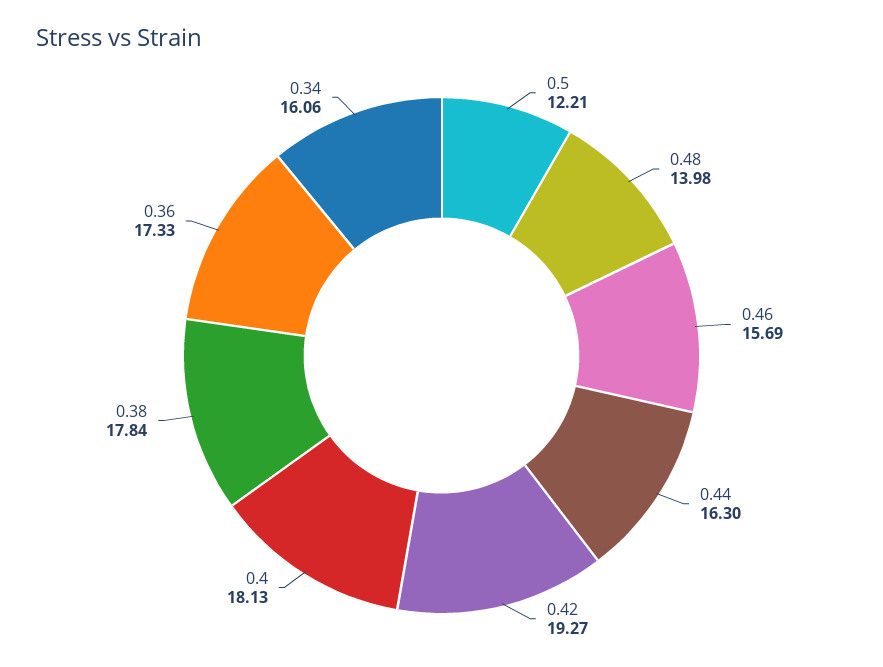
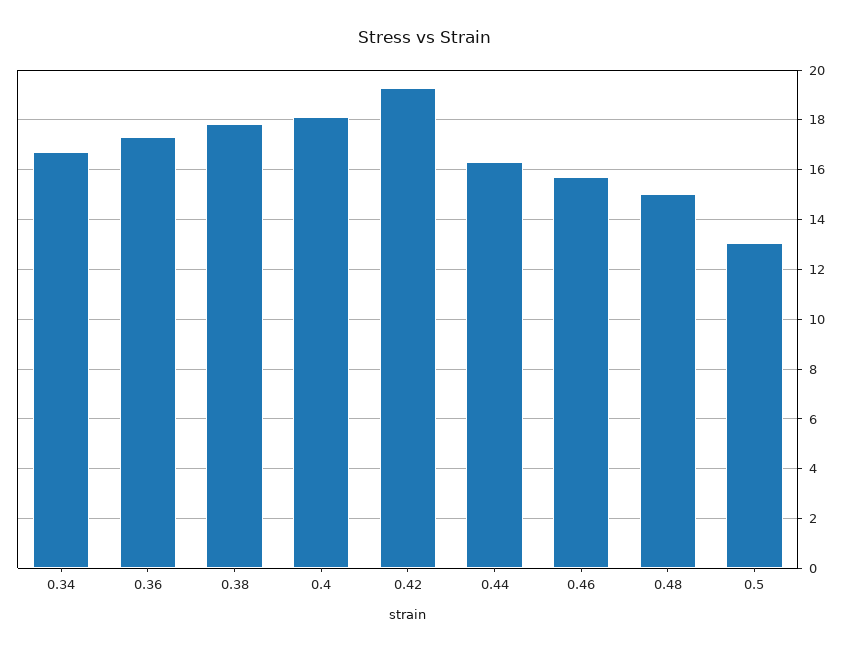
0.5: 12.21 -> 13
0.48: 13.98 -> 15
0.34: 16.06 -> 16.75

